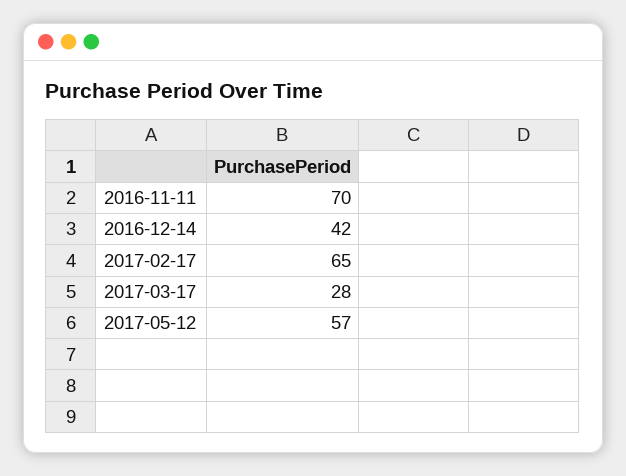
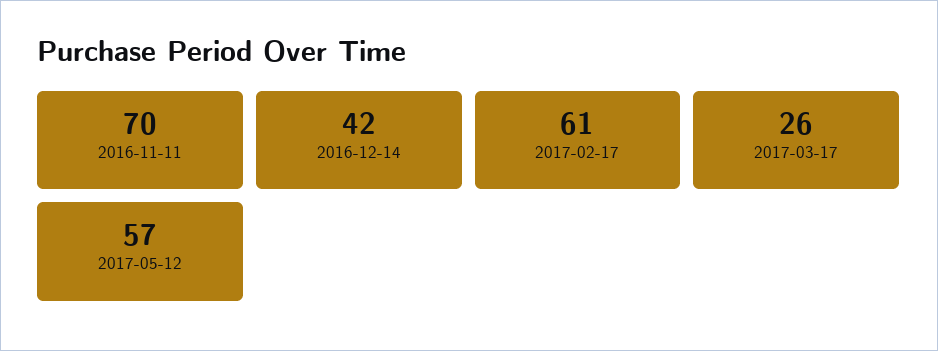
2017-02-17: 65 -> 61
2017-03-17: 28 -> 26

